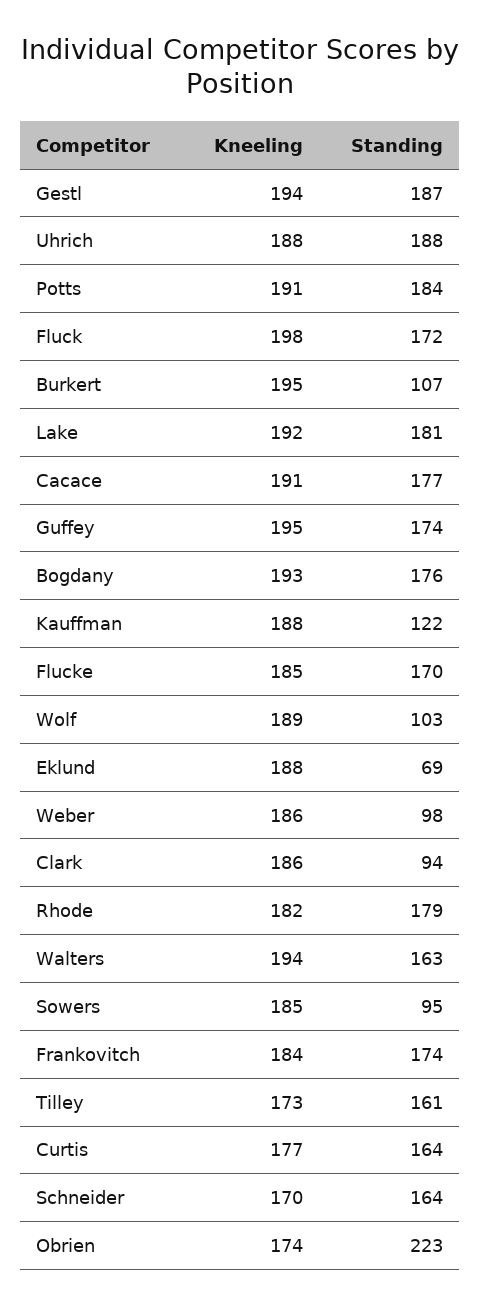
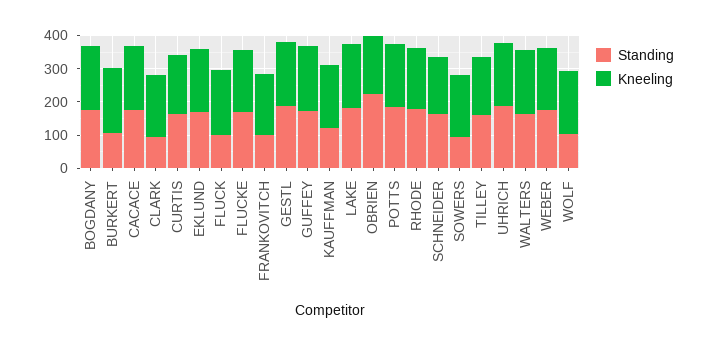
Standing, Fluck: 172 -> 100
Standing, Eklund: 69 -> 175
Standing, Weber: 98 -> 175
Standing, Frankovitch: 174 -> 100

